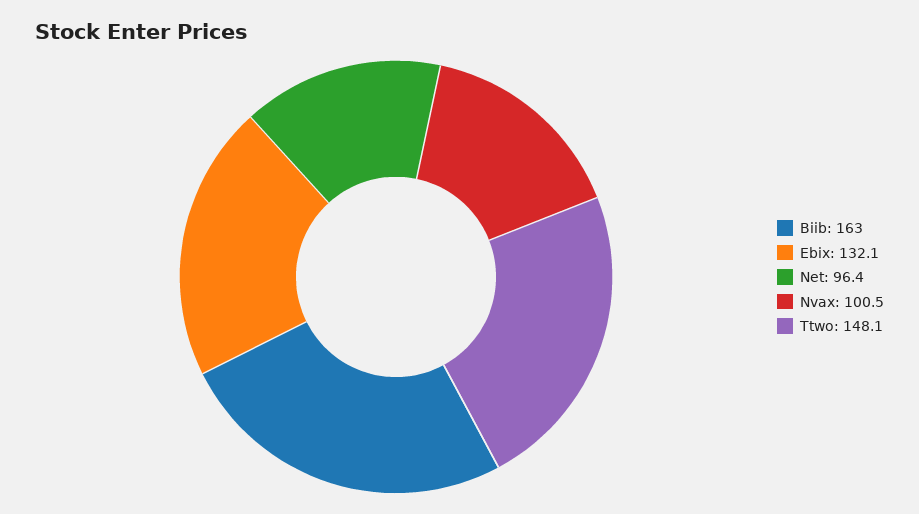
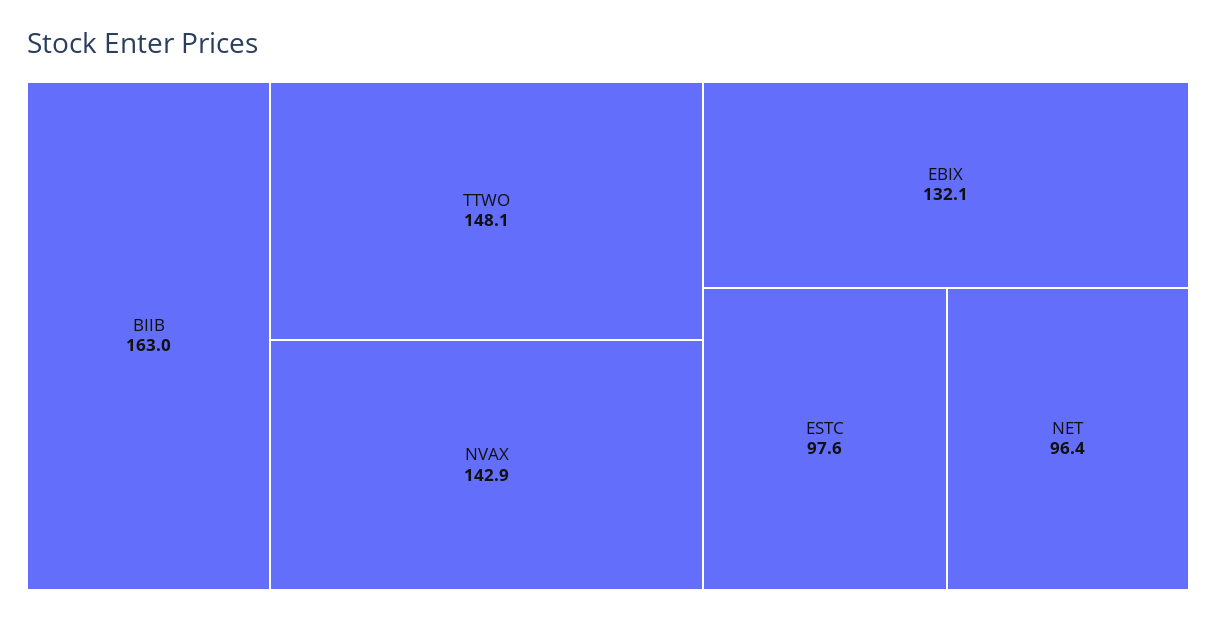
Nvax: 100.5 -> 142.9
ESTC: none -> 97.6

